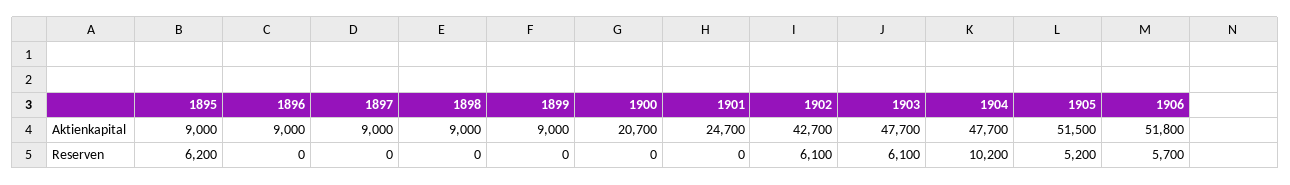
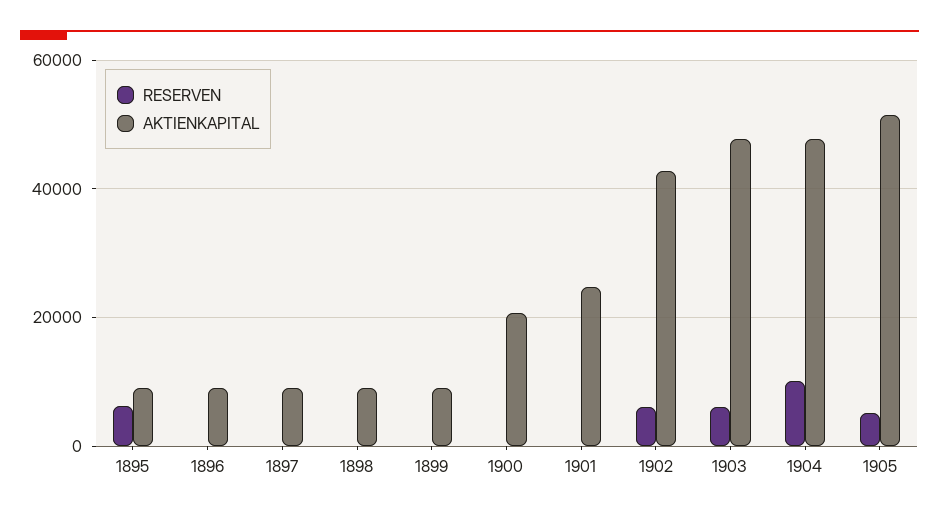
Aktienkapital, 1906: 51800 -> none
Reserven, 1906: 5700 -> none

